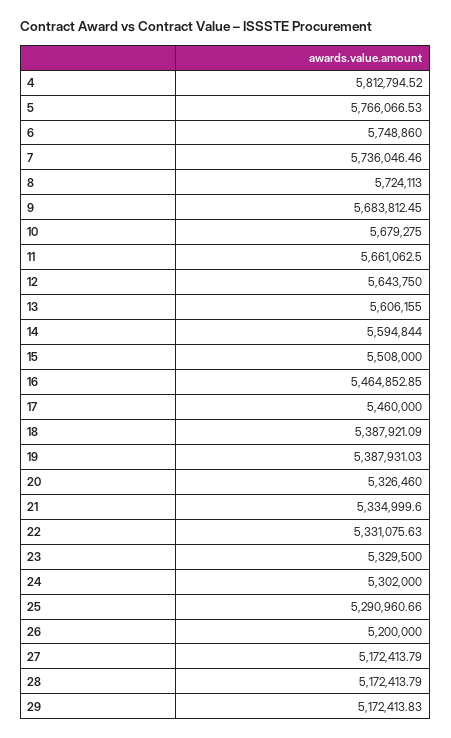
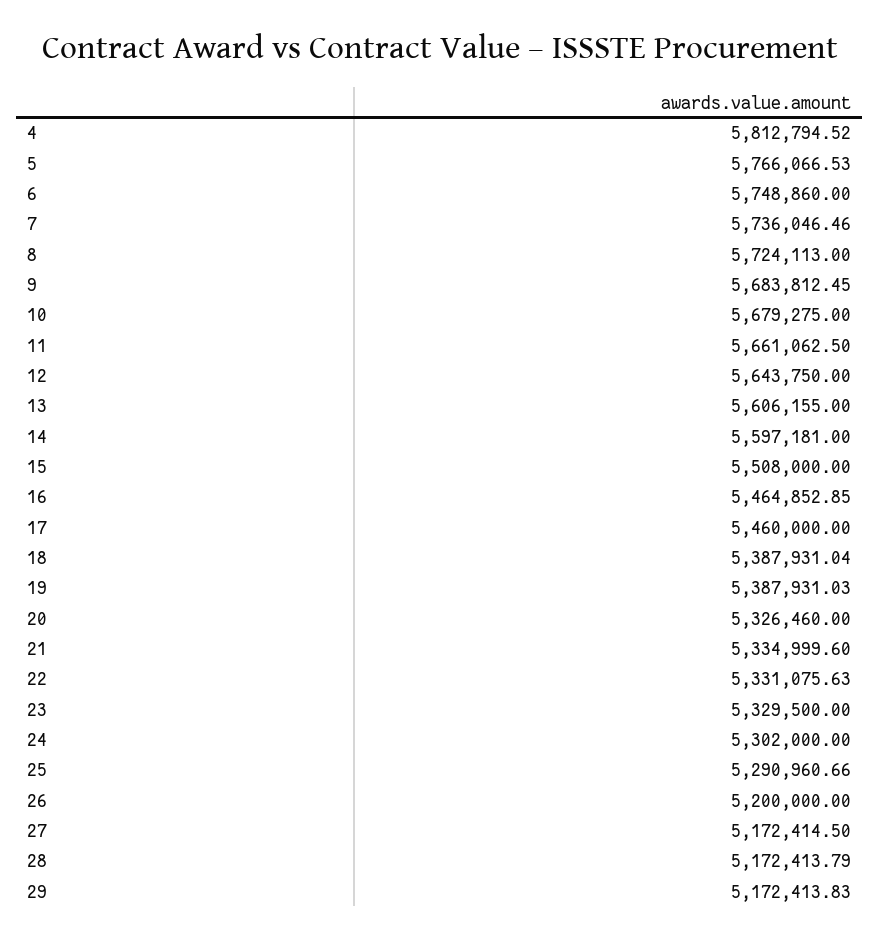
14: 5594844 -> 5597181
18: 5387921.09 -> 5387931.04
27: 5172413.79 -> 5172414.5

